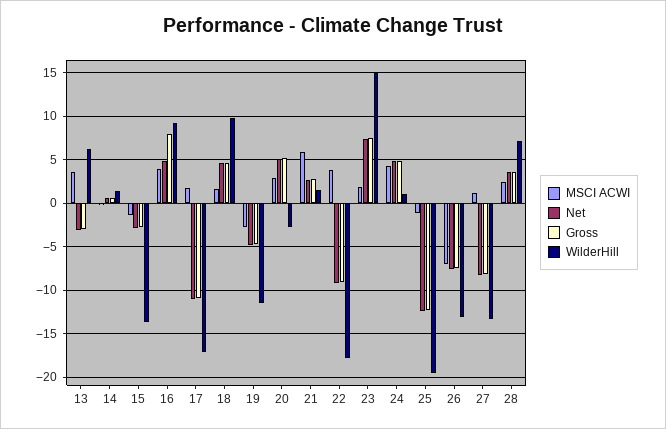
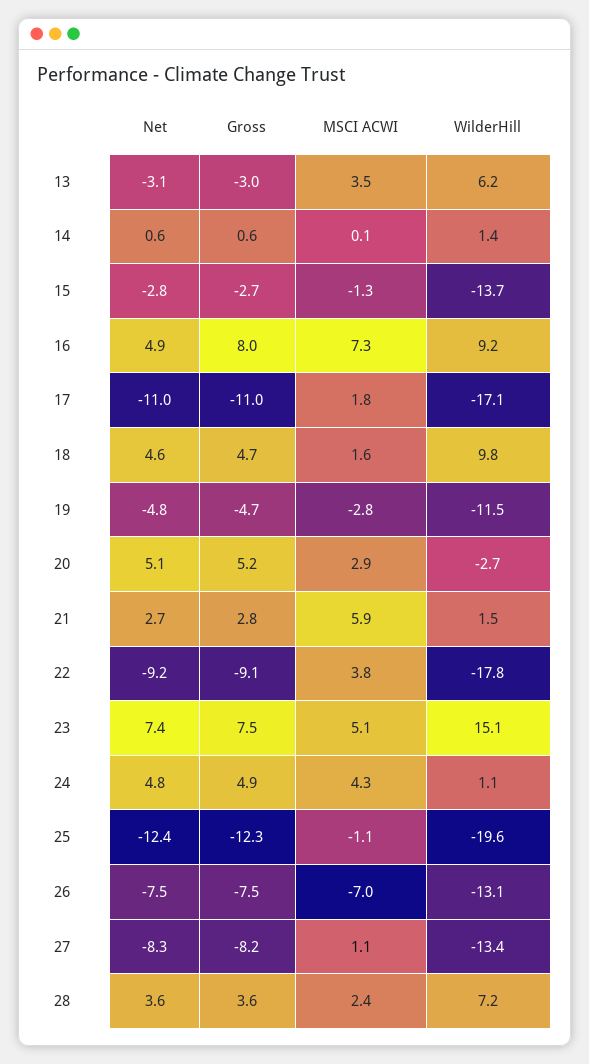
MSCI ACWI, 16: 4 -> 7.3
MSCI ACWI, 23: 2 -> 5.1

